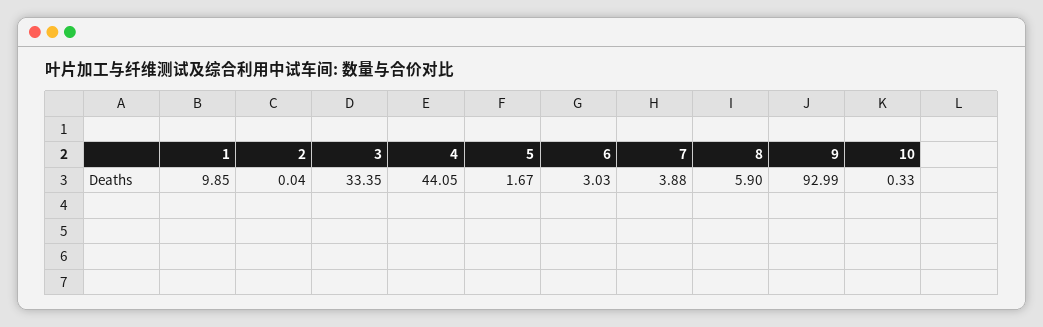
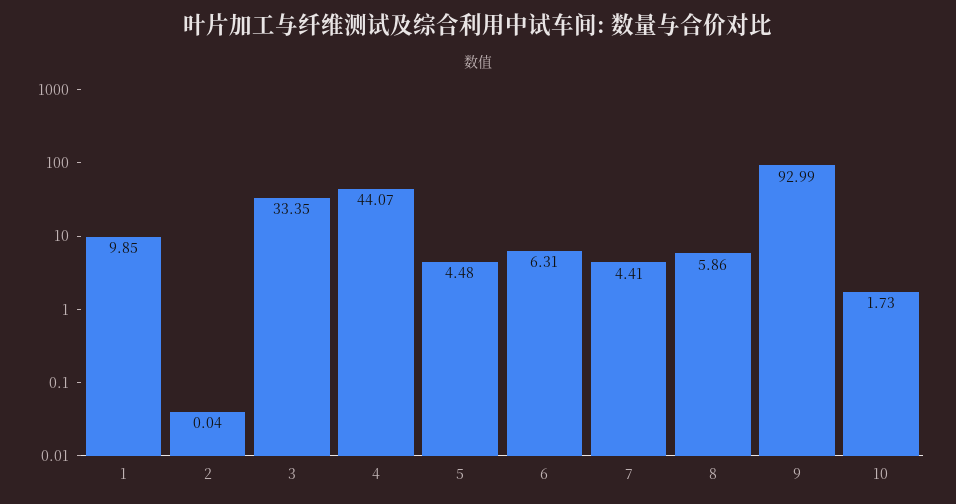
4: 44.05 -> 44.07
5: 1.67 -> 4.48
6: 3.03 -> 6.31
7: 3.88 -> 4.41
8: 5.9 -> 5.86
10: 0.33 -> 1.73

